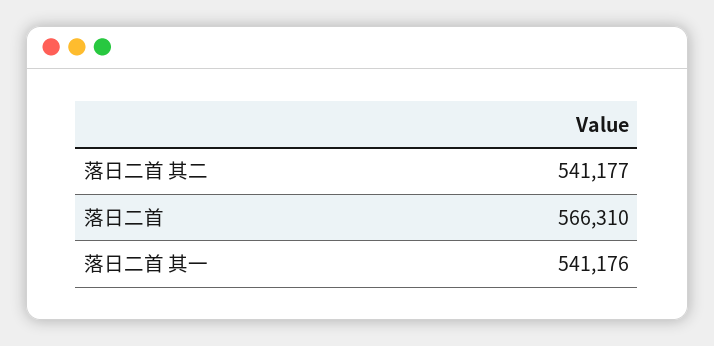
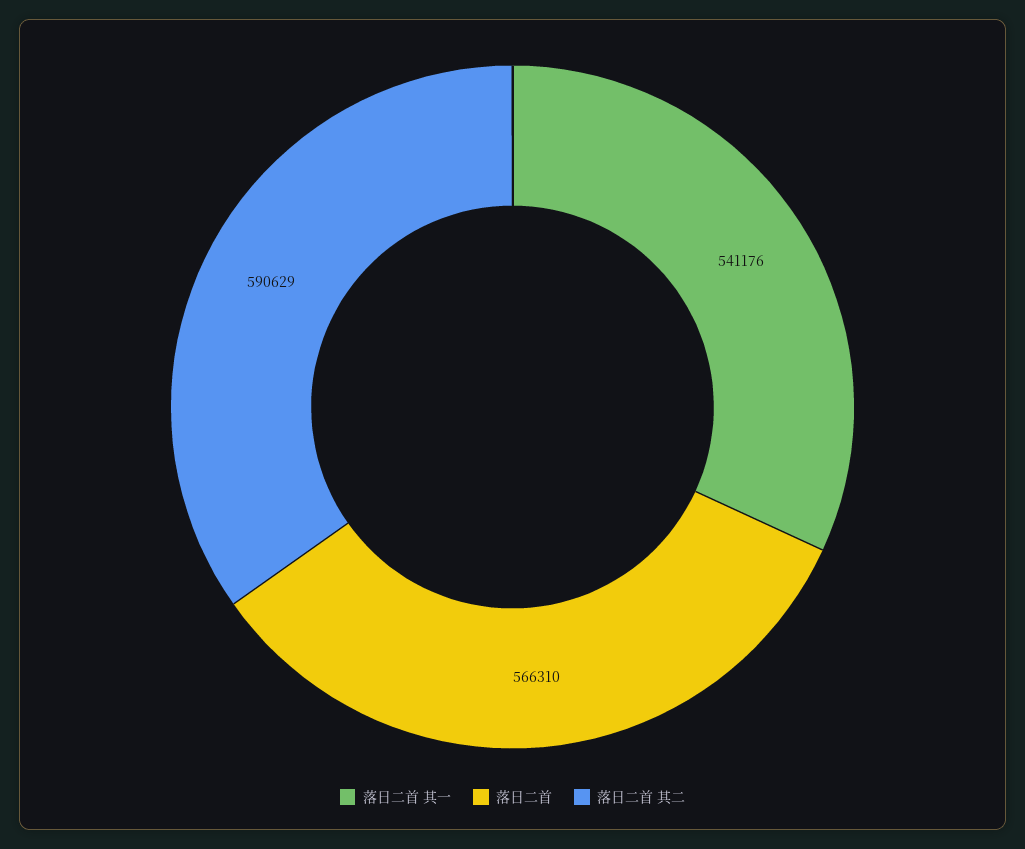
落日二首 其二: 541177 -> 590629

